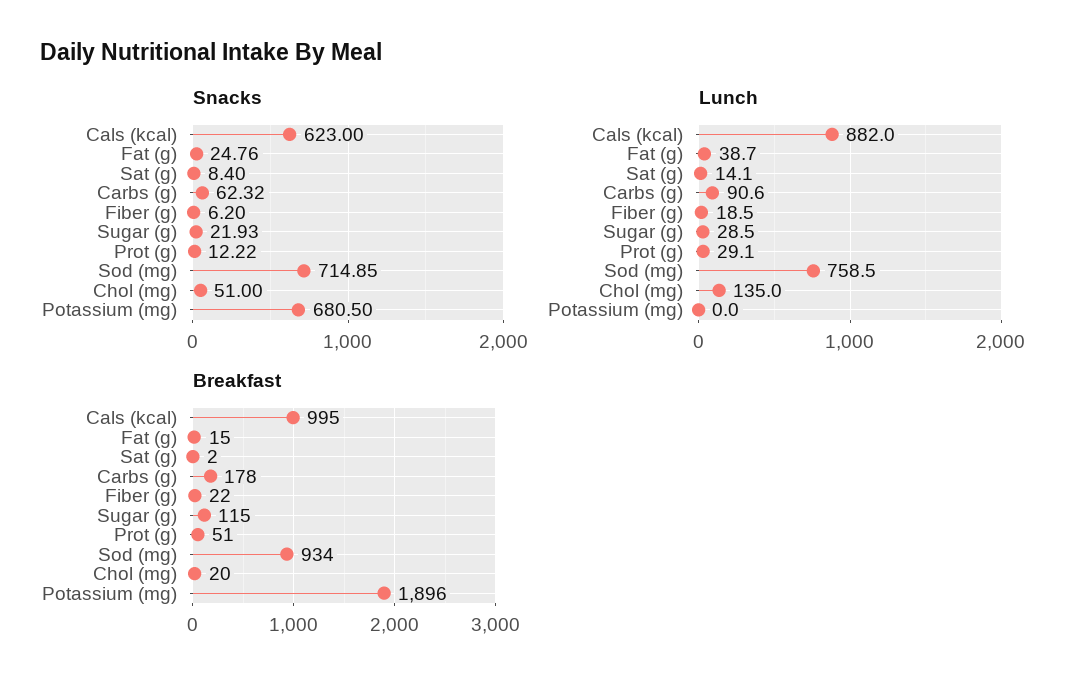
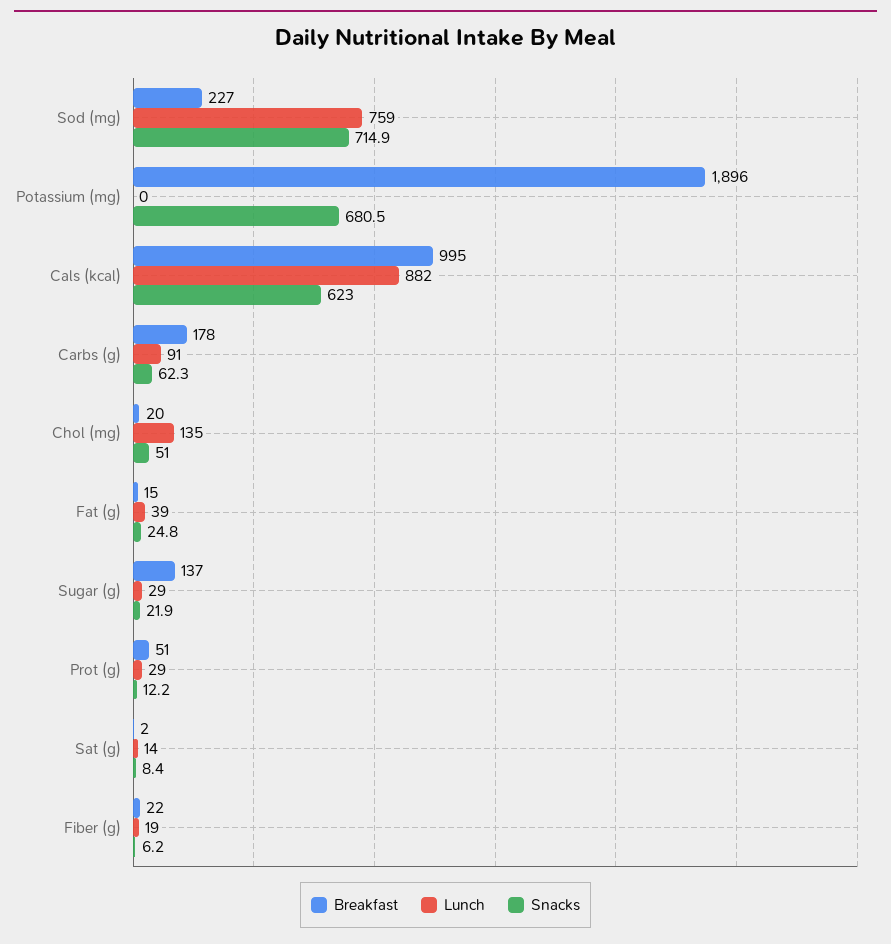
Breakfast, Sugar (g): 115 -> 137
Breakfast, Sod (mg): 934 -> 227

